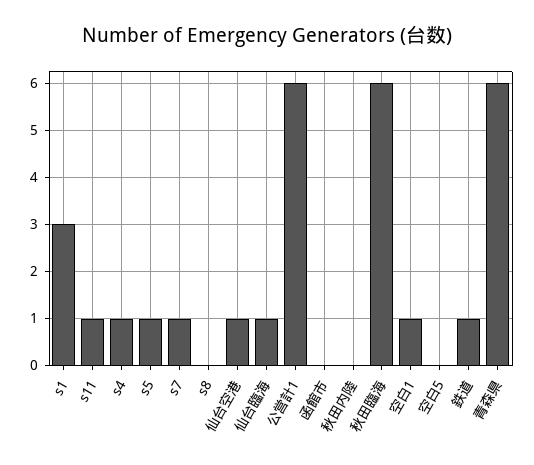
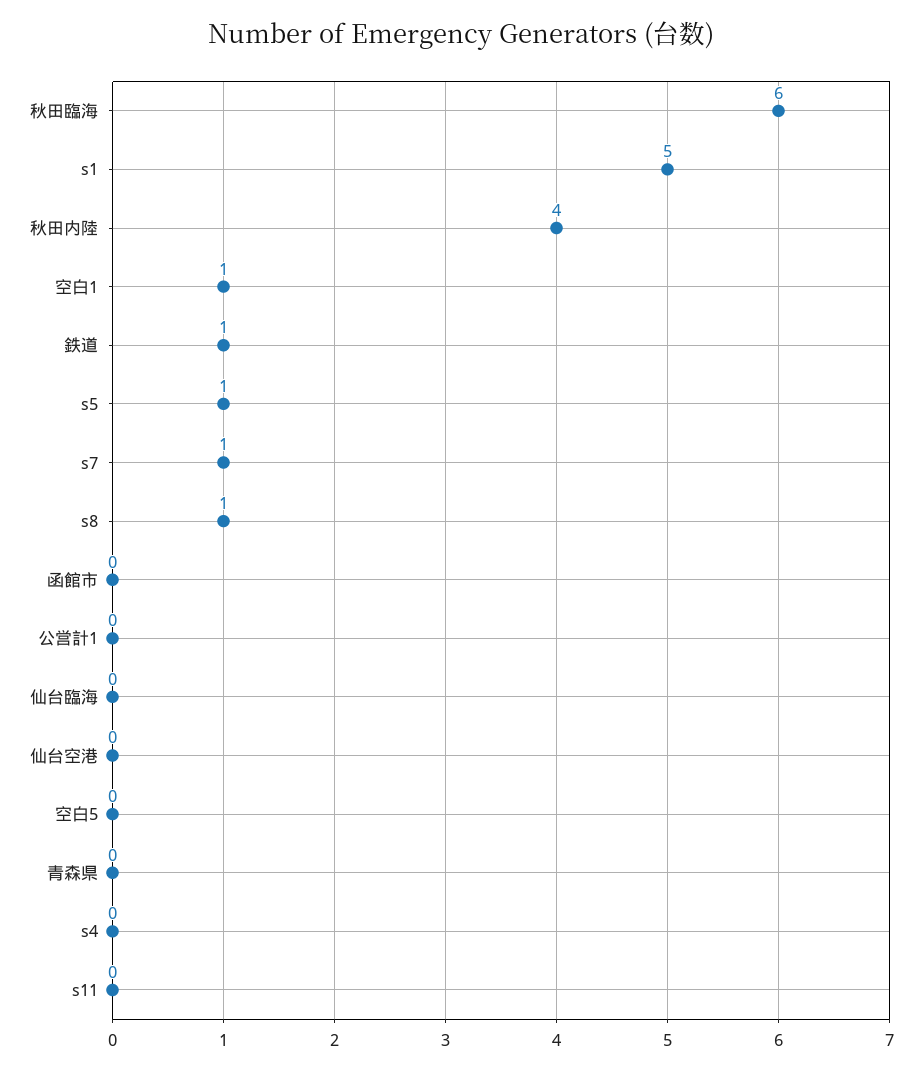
s1: 3 -> 5
s11: 1 -> 0
s4: 1 -> 0
s8: 0 -> 1
仙台空港: 1 -> 0
仙台臨海: 1 -> 0
公営計1: 6 -> 0
秋田内陸: 0 -> 4
青森県: 6 -> 0

